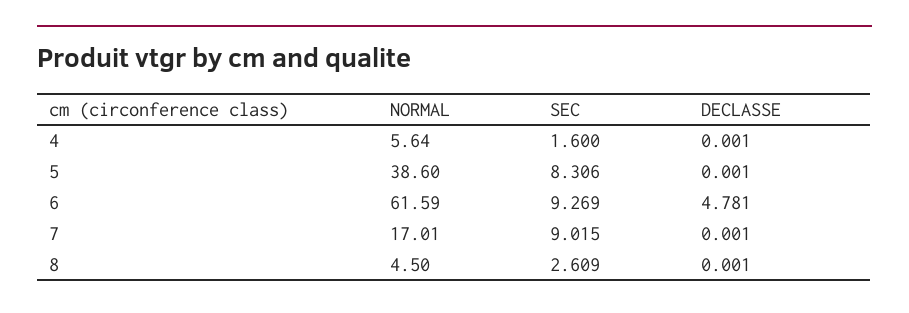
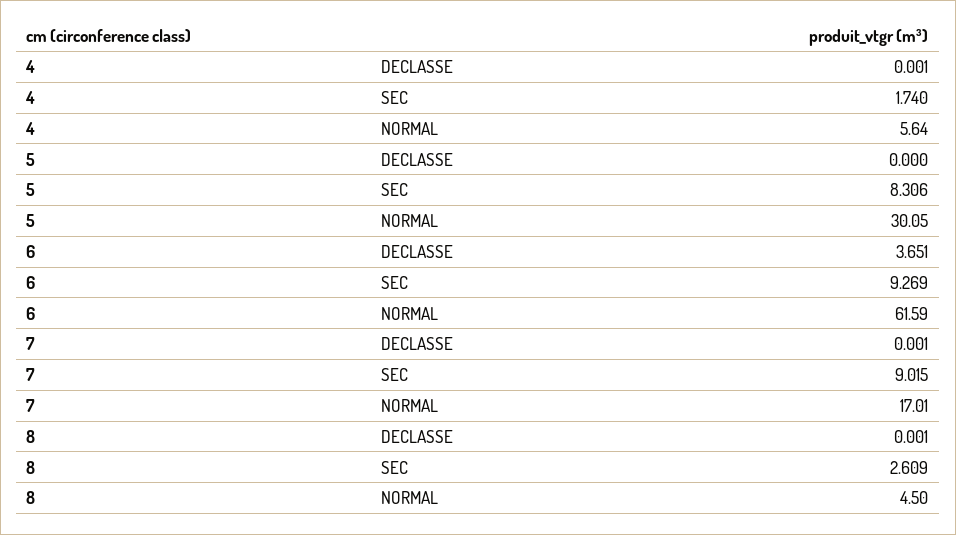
SEC, 4: 1.6 -> 1.74
NORMAL, 5: 38.6 -> 30.05
DECLASSE, 5: 0.001 -> 0
DECLASSE, 6: 4.781 -> 3.651

